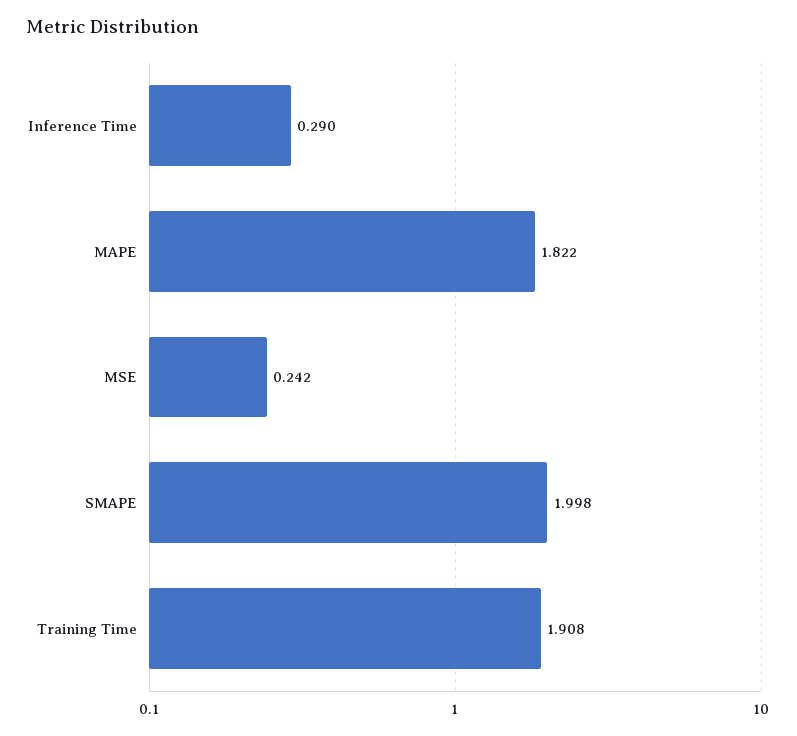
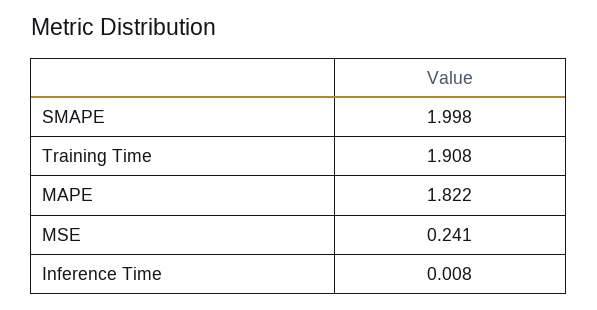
Inference Time: 0.29 -> 0.008
MSE: 0.242 -> 0.241

